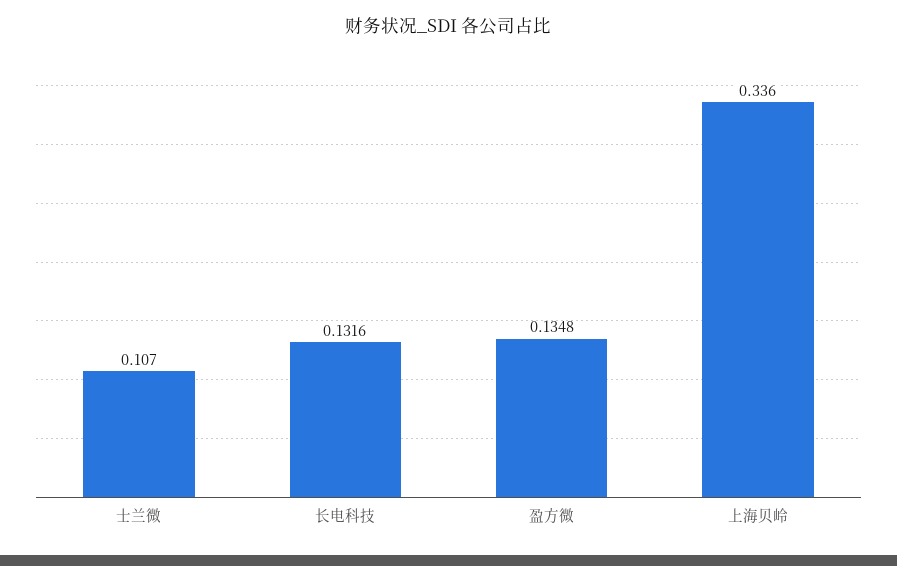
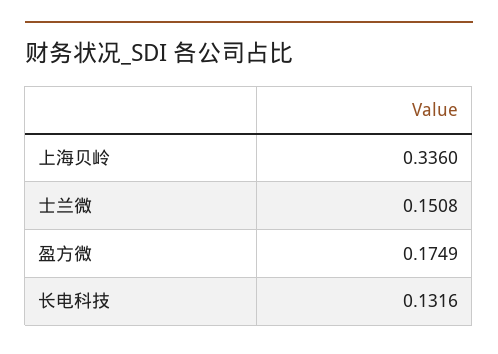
士兰微: 0.107 -> 0.1508
盈方微: 0.1348 -> 0.1749

